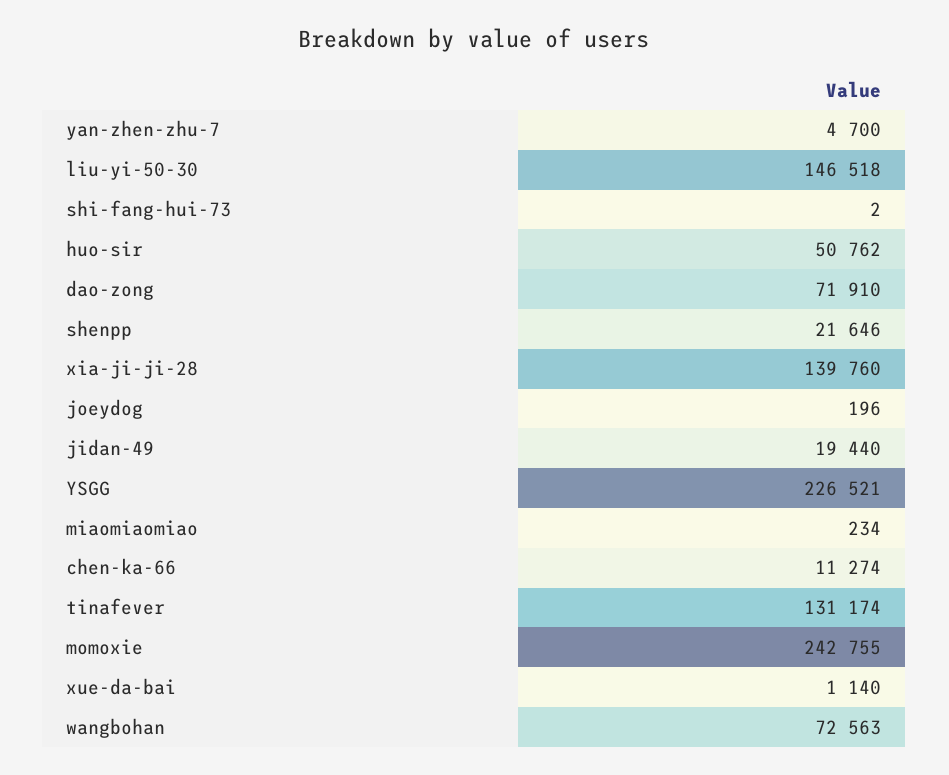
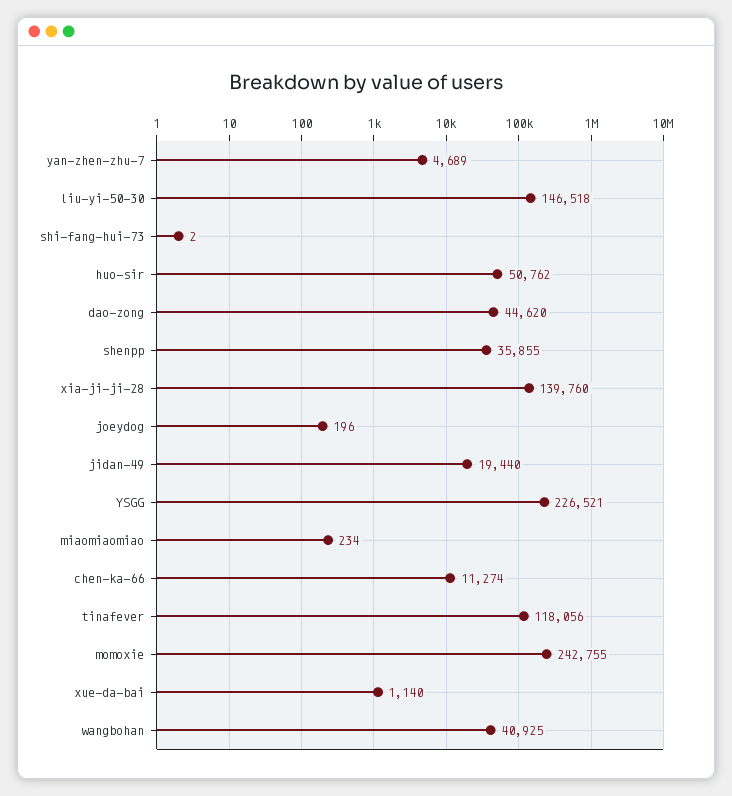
yan-zhen-zhu-7: 4700 -> 4689
dao-zong: 71910 -> 44620
shenpp: 21646 -> 35855
tinafever: 131174 -> 118056
wangbohan: 72563 -> 40925

